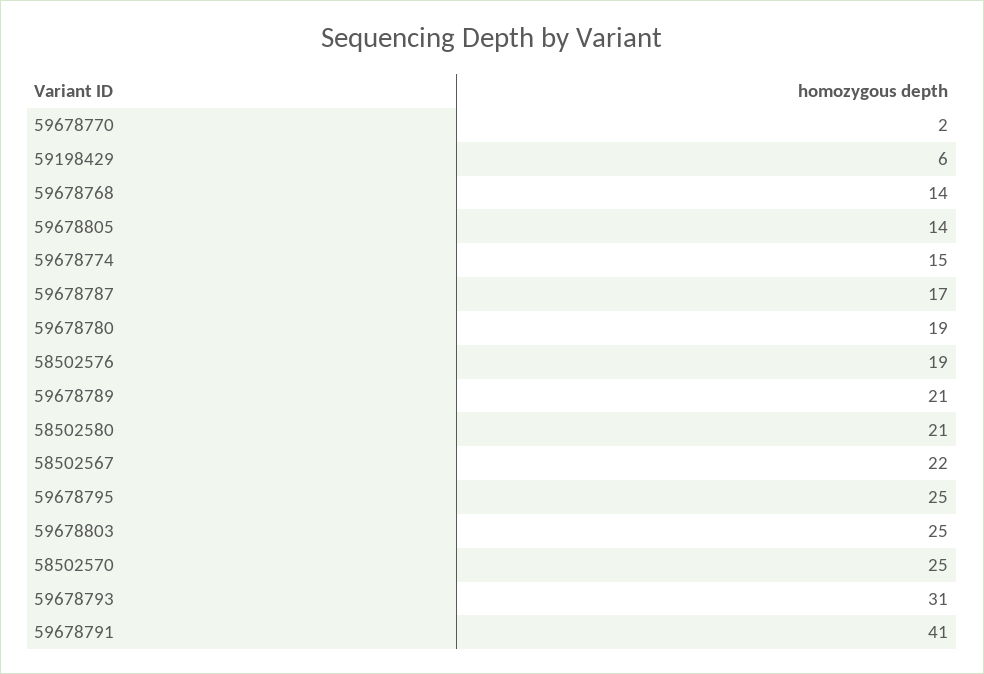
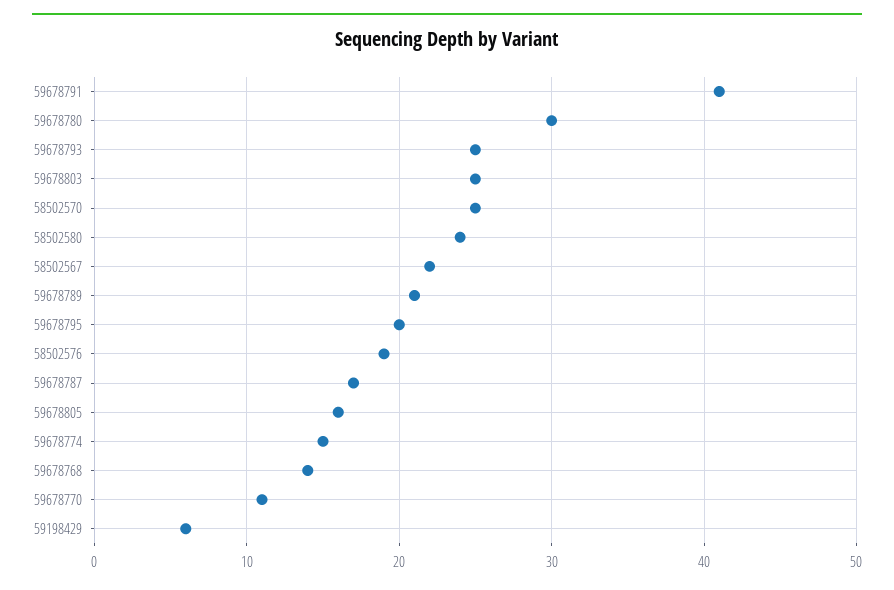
59678770: 2 -> 11
59678805: 14 -> 16
59678780: 19 -> 30
58502580: 21 -> 24
59678795: 25 -> 20
59678793: 31 -> 25

